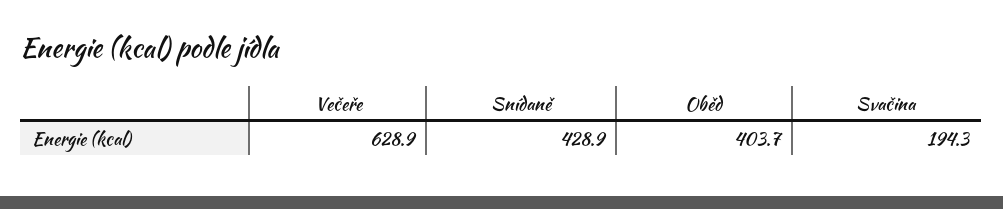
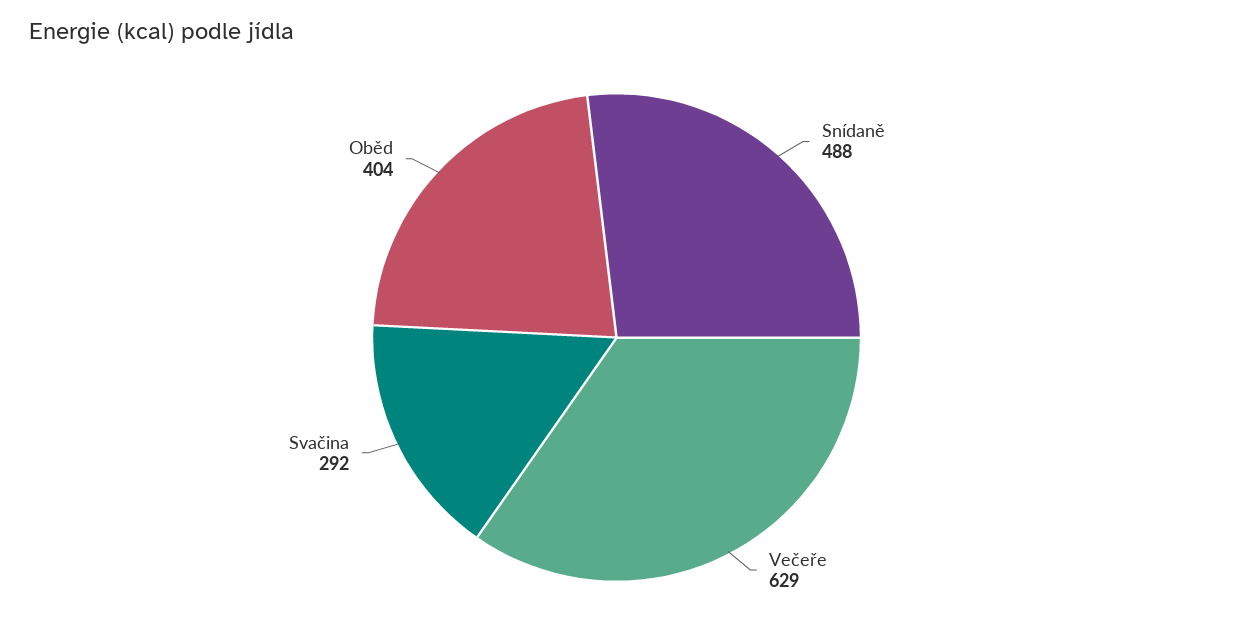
Snídaně: 428.9 -> 488
Svačina: 194.3 -> 292

